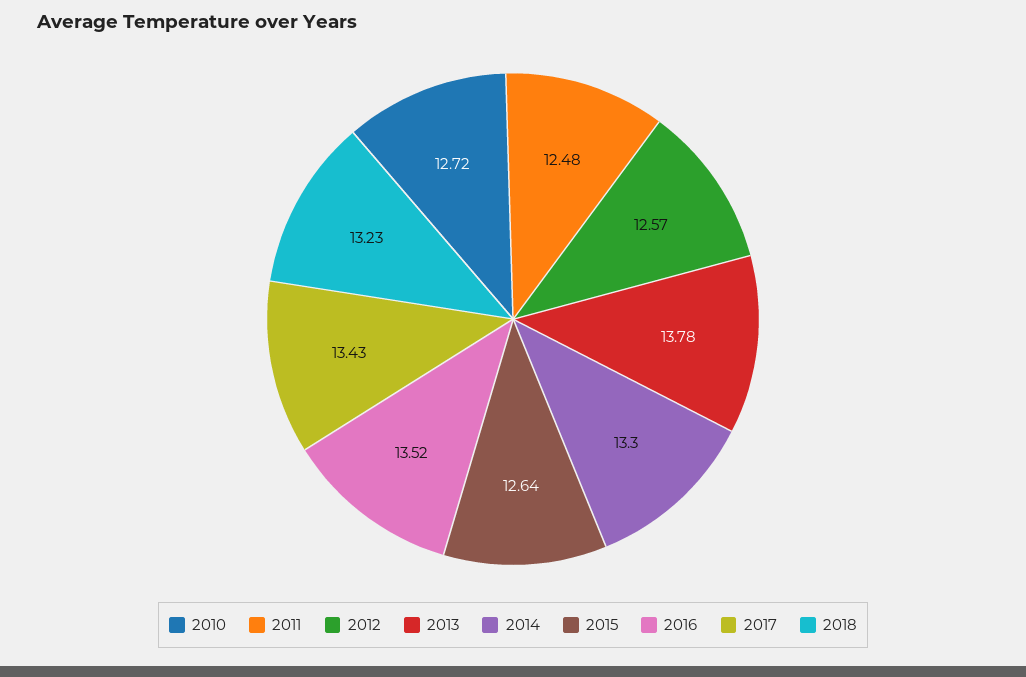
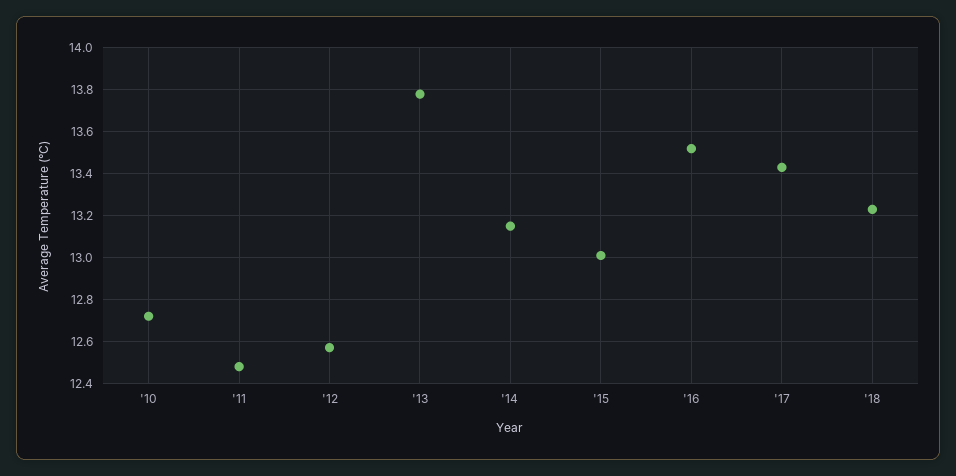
2014: 13.3 -> 13.15
2015: 12.64 -> 13

